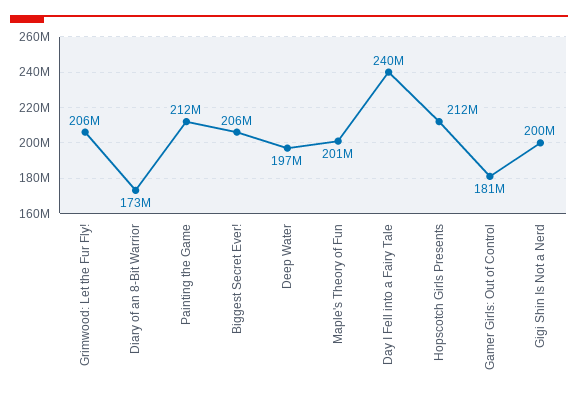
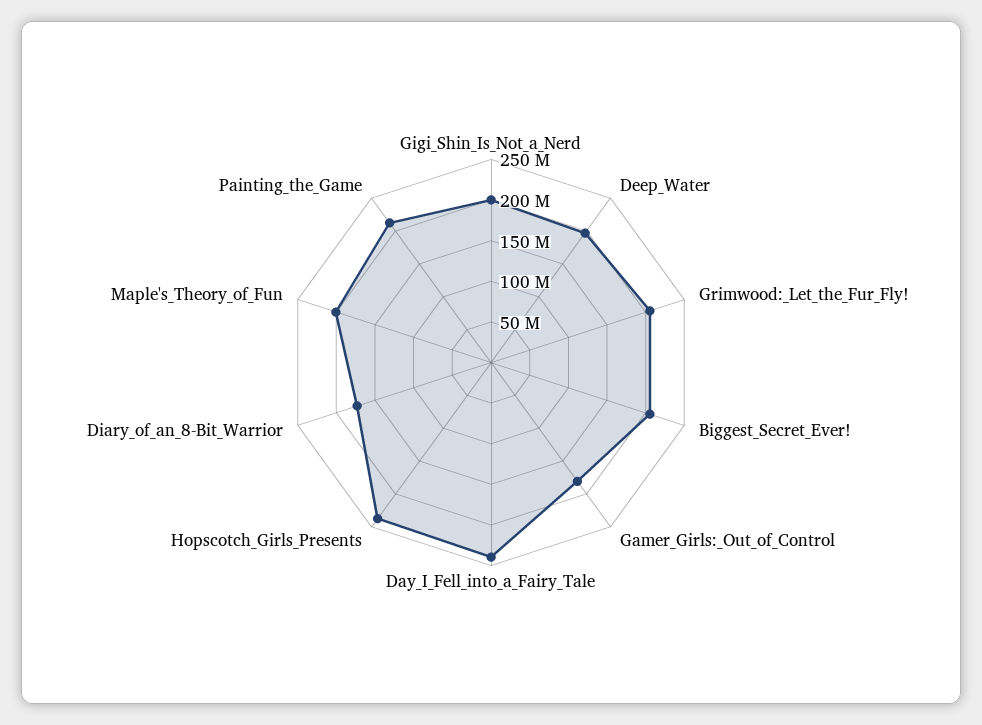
Hopscotch Girls Presents: 212000000 -> 240000000

